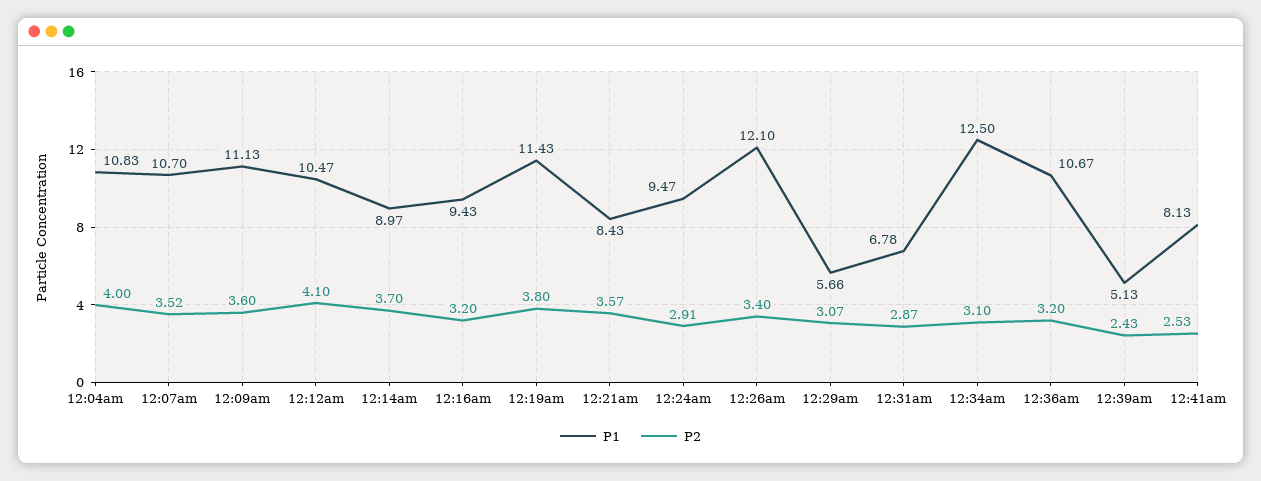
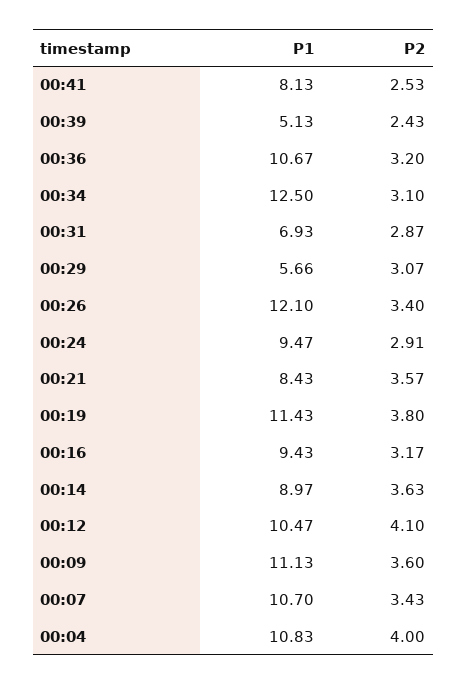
P2, 12:07am: 3.52 -> 3.43
P2, 12:14am: 3.7 -> 3.63
P2, 12:16am: 3.2 -> 3.17
P1, 12:31am: 6.78 -> 6.93

